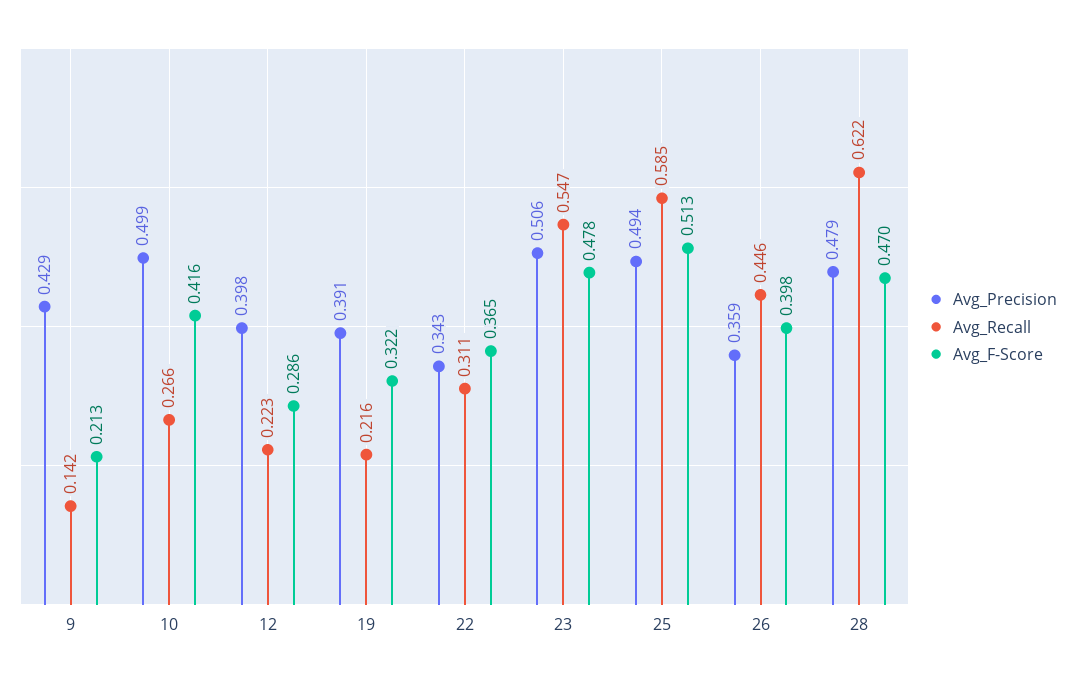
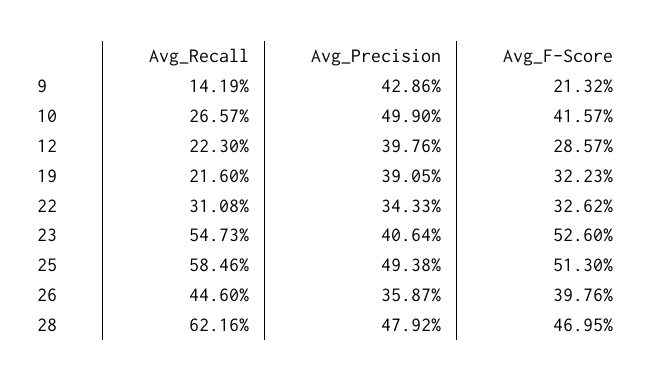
Avg_F-Score, 22: 0.365 -> 0.3262
Avg_Precision, 23: 0.506 -> 0.4064
Avg_F-Score, 23: 0.478 -> 0.526

